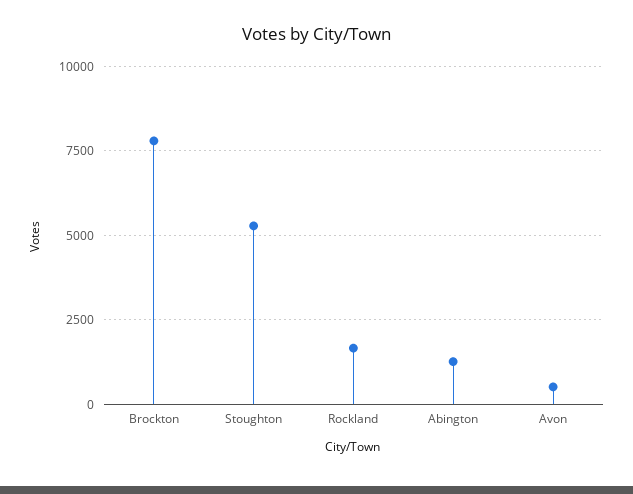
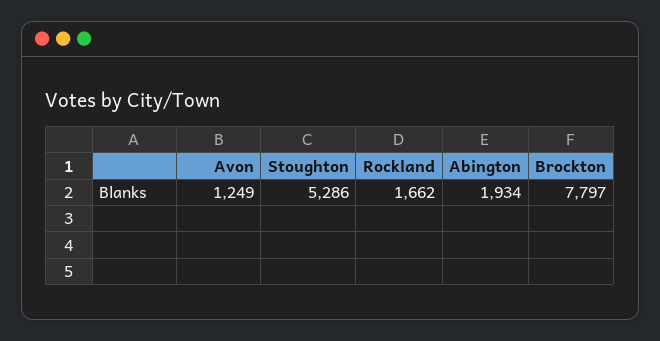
Abington: 1250 -> 1934
Avon: 500 -> 1249

